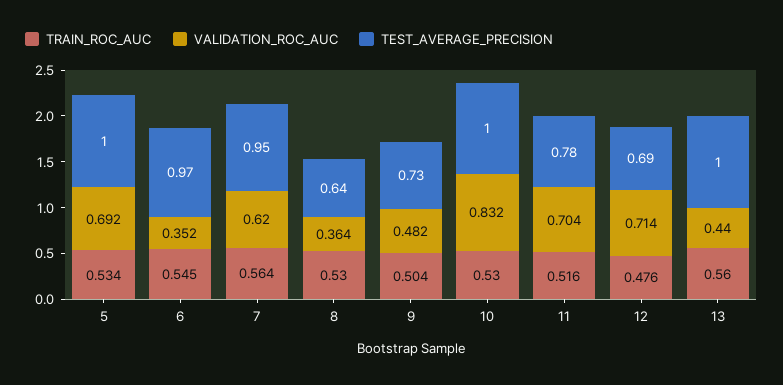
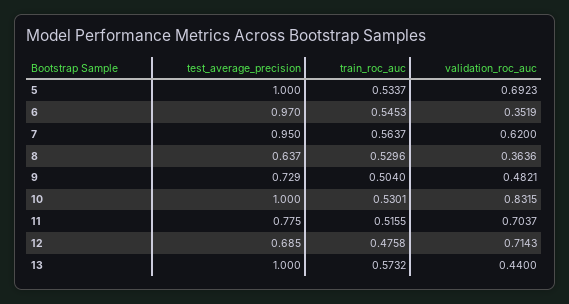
TRAIN_ROC_AUC, 13: 0.56 -> 0.5732

